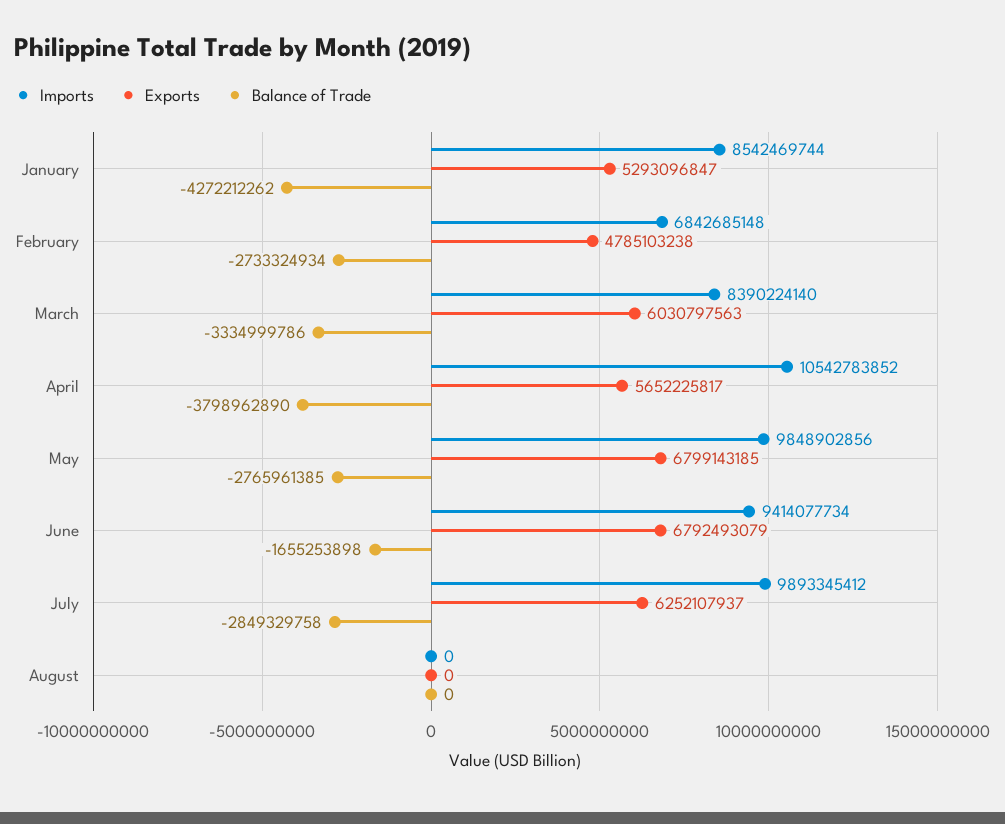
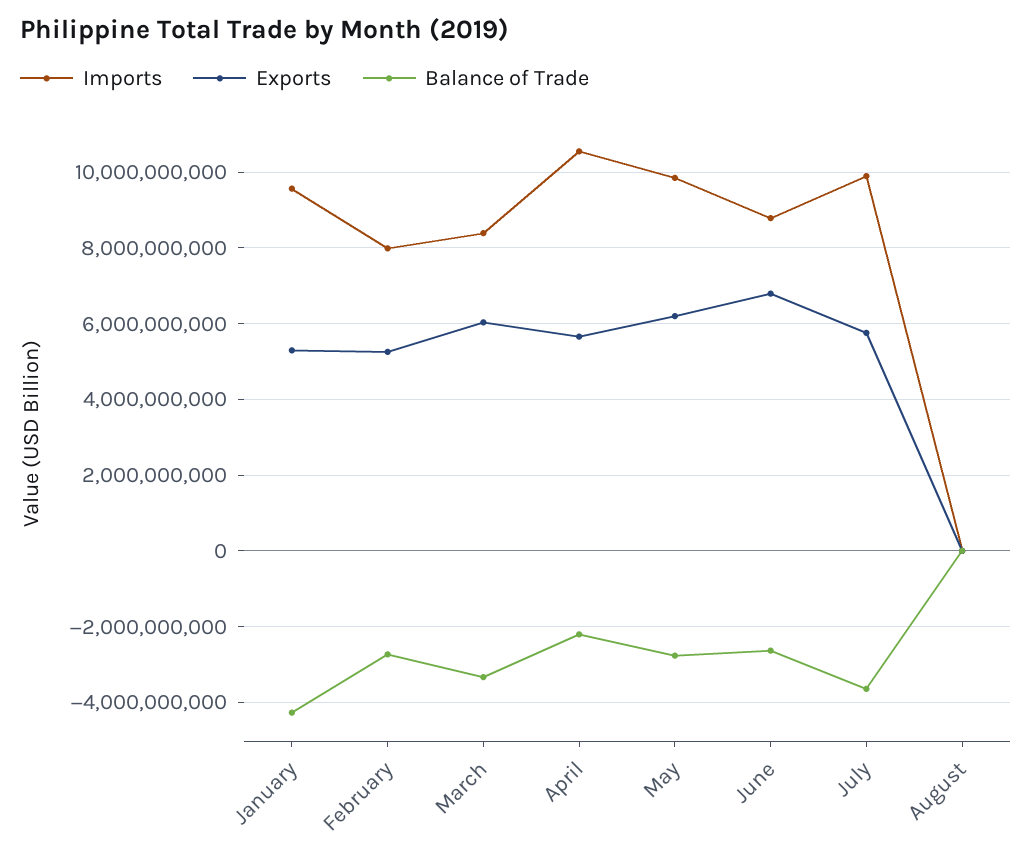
Imports, January: 8542469744 -> 9600000000
Imports, February: 6842685148 -> 8000000000
Exports, February: 4785103238 -> 5200000000
Balance of Trade, April: -3798962890 -> -2200000000
Exports, May: 6799143185 -> 6200000000
Imports, June: 9414077734 -> 8800000000
Balance of Trade, June: -1655253898 -> -2600000000
Exports, July: 6252107937 -> 5800000000
Balance of Trade, July: -2849329758 -> -3600000000

